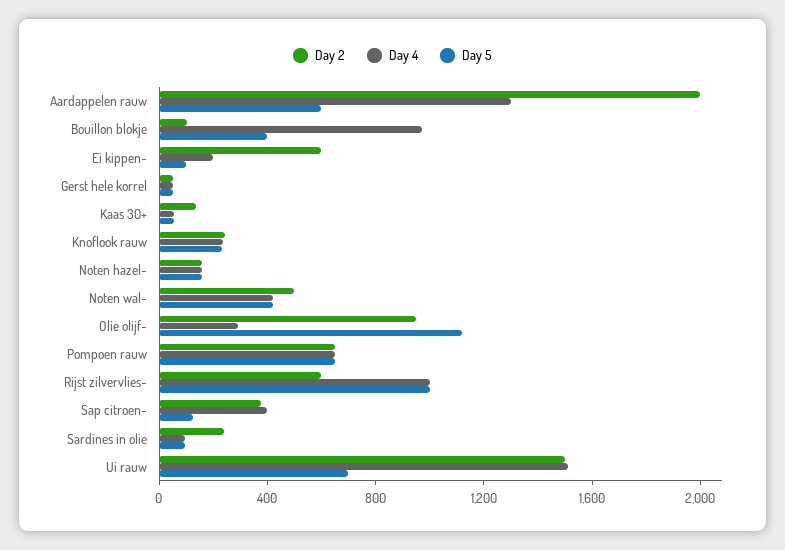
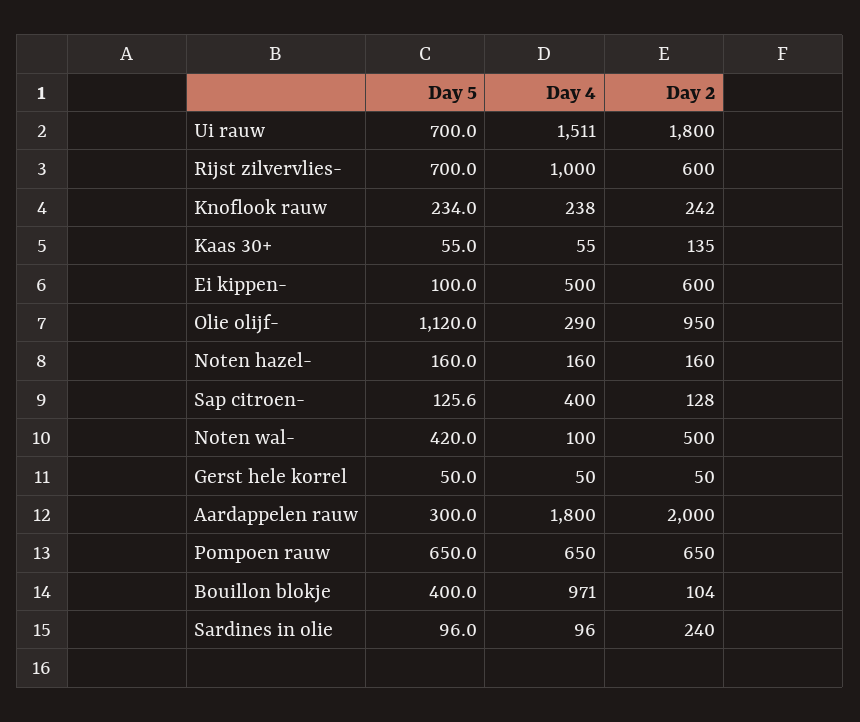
Day 4, Aardappelen rauw: 1300 -> 1800
Day 5, Aardappelen rauw: 600 -> 300
Day 4, Ei kippen-: 200 -> 500
Day 4, Noten wal-: 400 -> 100
Day 5, Rijst zilvervlies-: 1000 -> 700
Day 2, Sap citroen-: 400 -> 128
Day 2, Ui rauw: 1500 -> 1800

